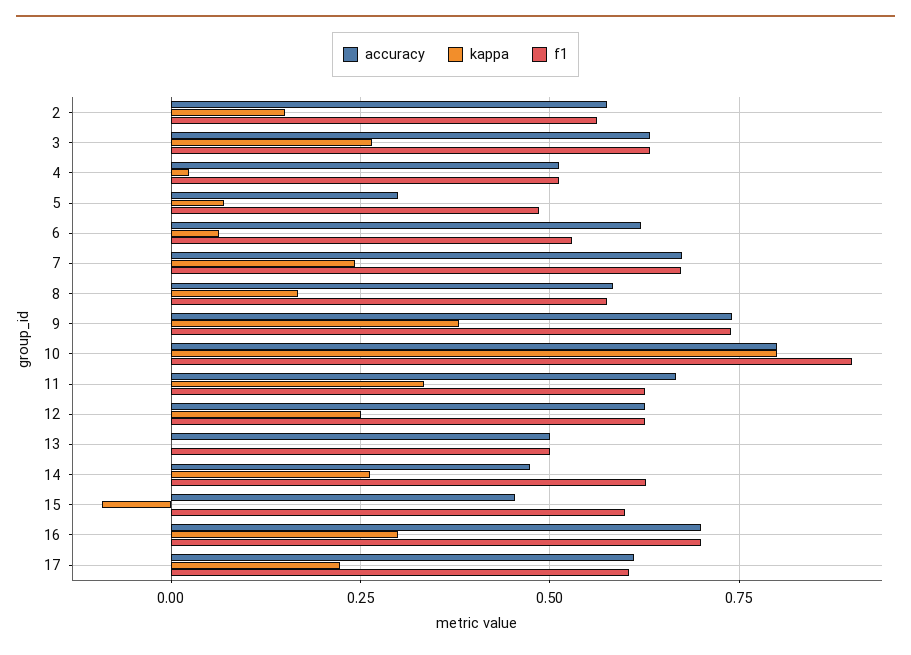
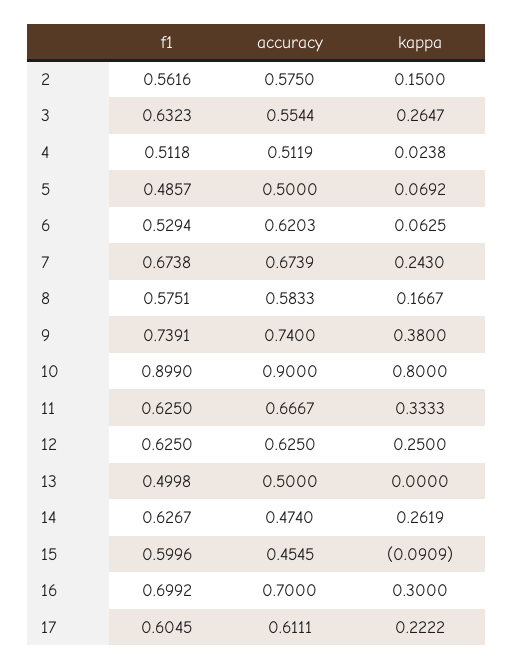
accuracy, 3: 0.625 -> 0.5544
accuracy, 5: 0.3 -> 0.5
accuracy, 10: 0.8 -> 0.9

